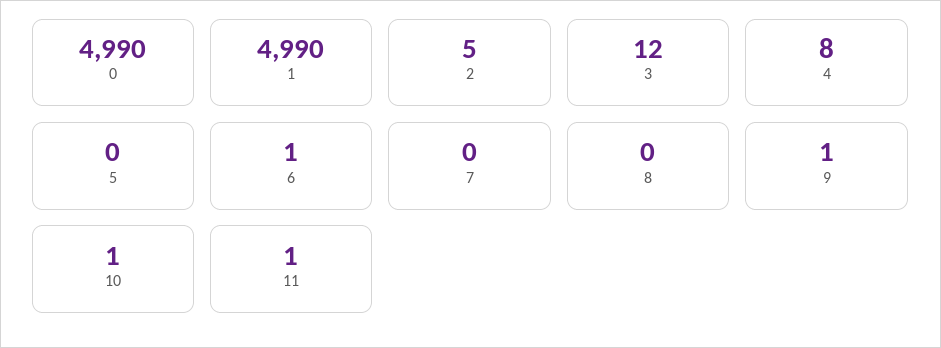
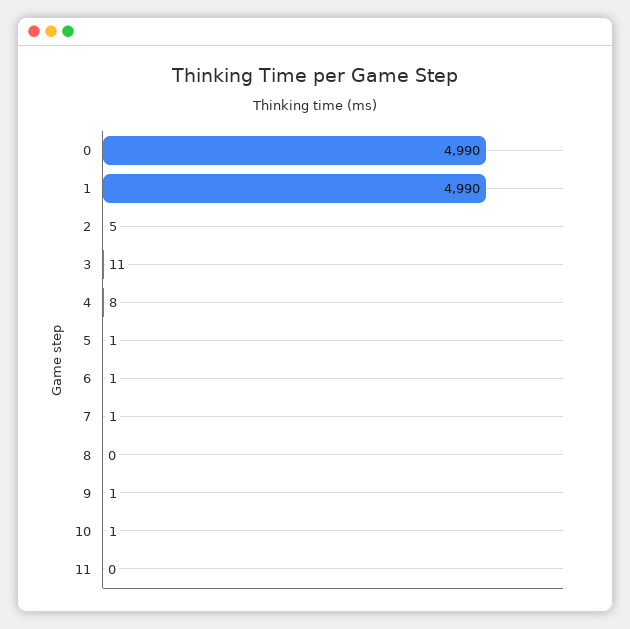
3: 12 -> 11
5: 0 -> 1
7: 0 -> 1
11: 1 -> 0

